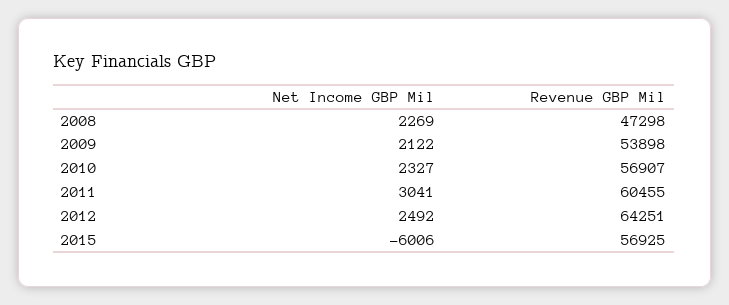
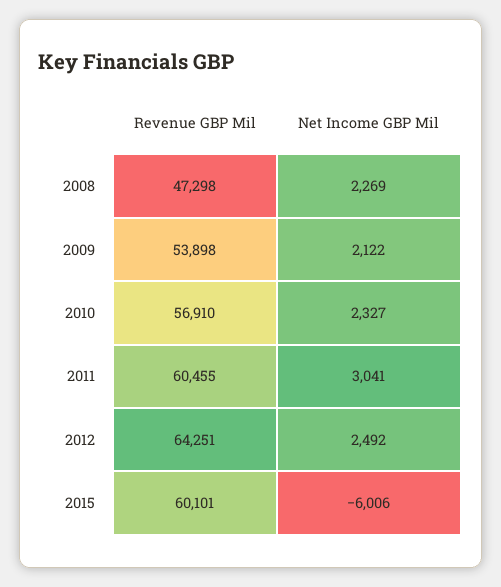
Revenue GBP Mil, 2010: 56907 -> 56910
Revenue GBP Mil, 2015: 56925 -> 60101

